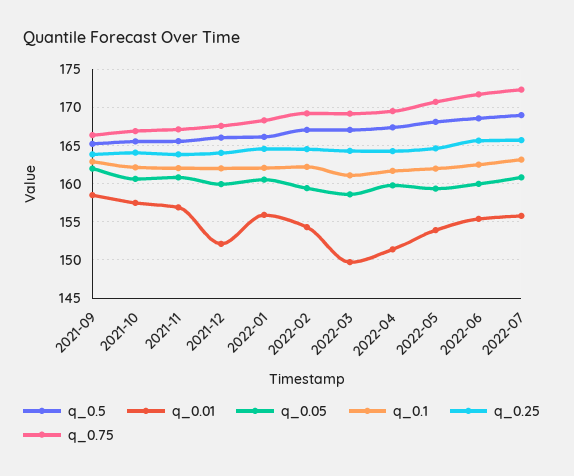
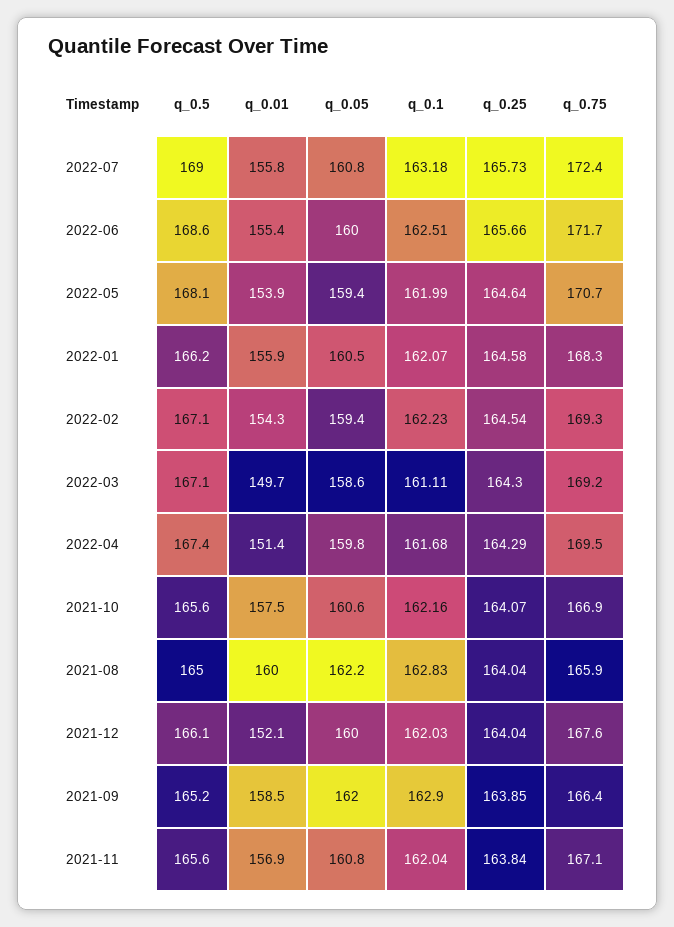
q_0.5, 2021-08: none -> 165
q_0.01, 2021-08: none -> 160
q_0.05, 2021-08: none -> 162.2
q_0.1, 2021-08: none -> 162.83
q_0.25, 2021-08: none -> 164.04
q_0.75, 2021-08: none -> 165.9

